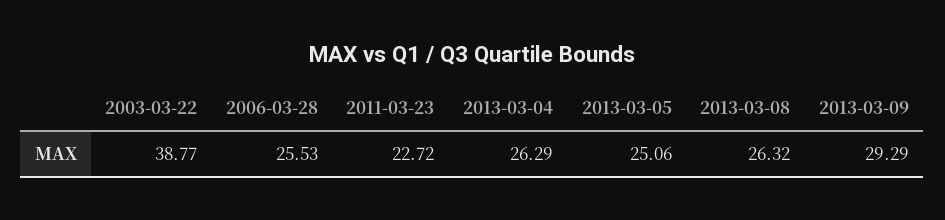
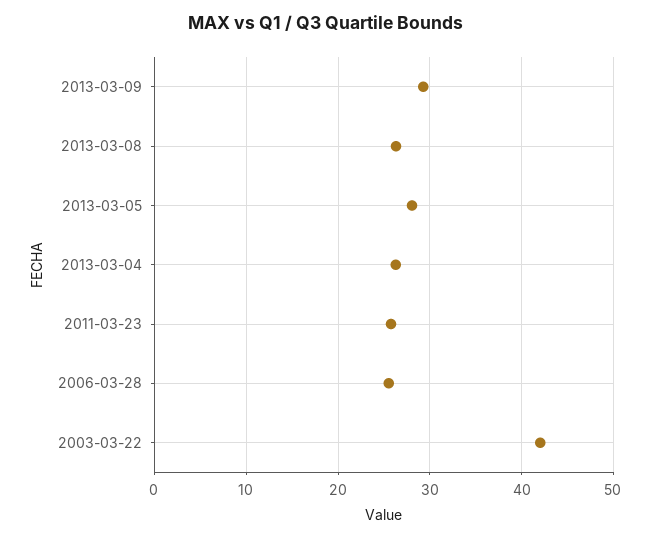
2003-03-22: 38.77 -> 42
2011-03-23: 22.72 -> 26
2013-03-05: 25.06 -> 28

